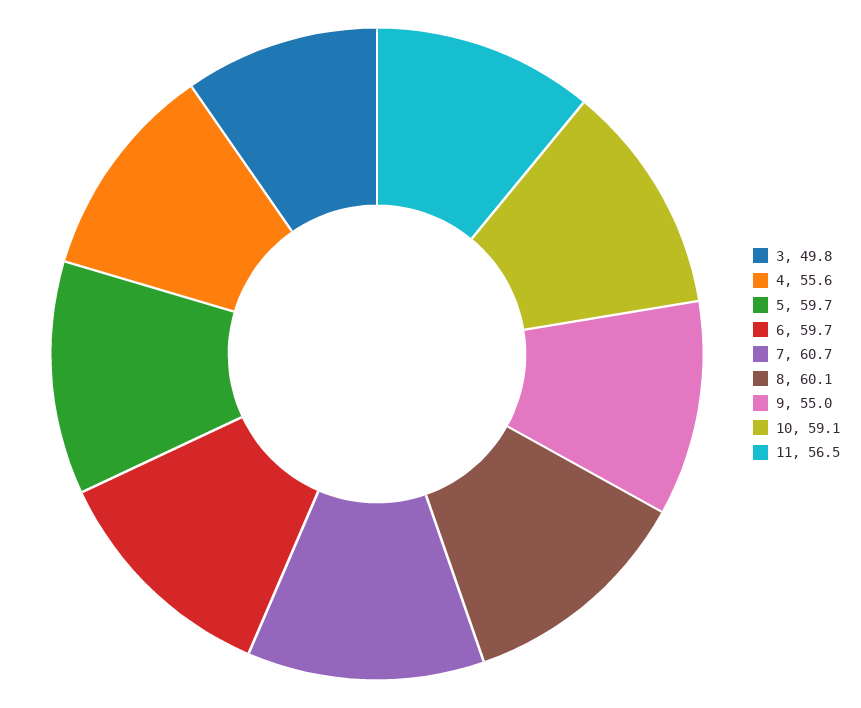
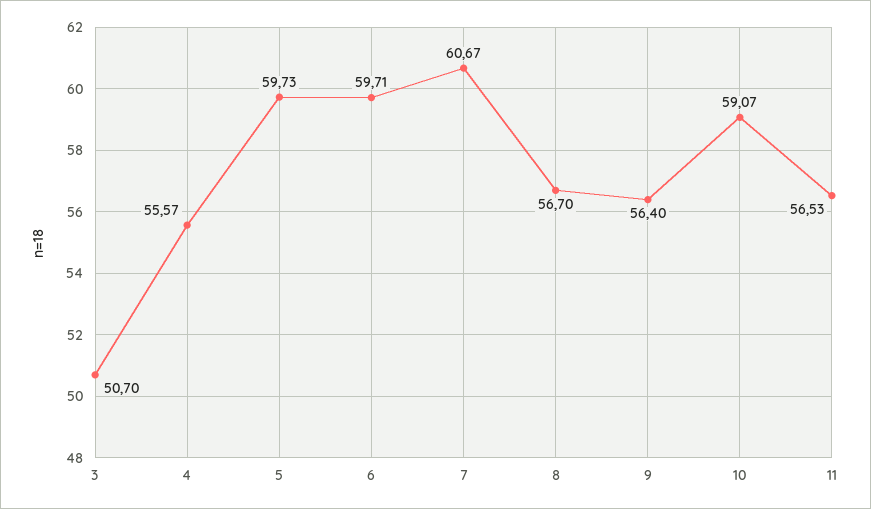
3: 49.8 -> 50.7
8: 60.1 -> 56.7
9: 55 -> 56.4

